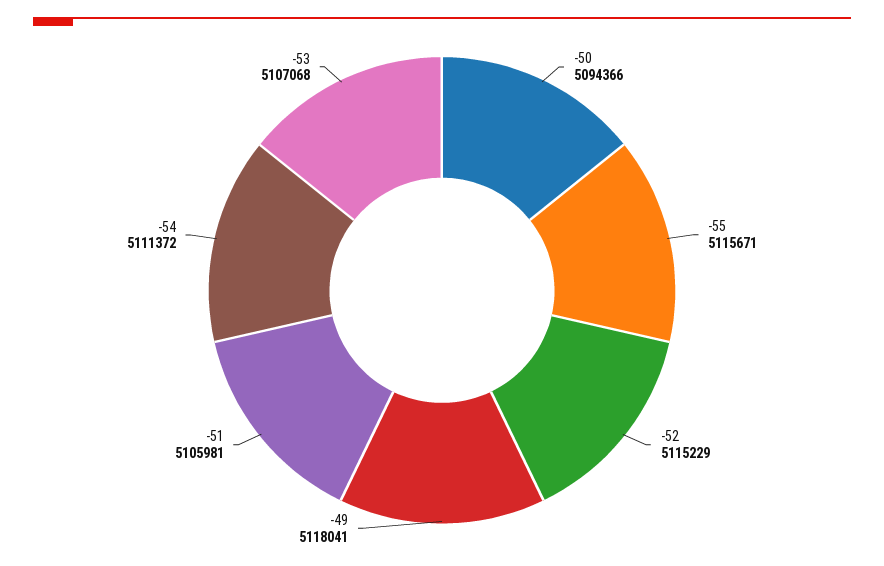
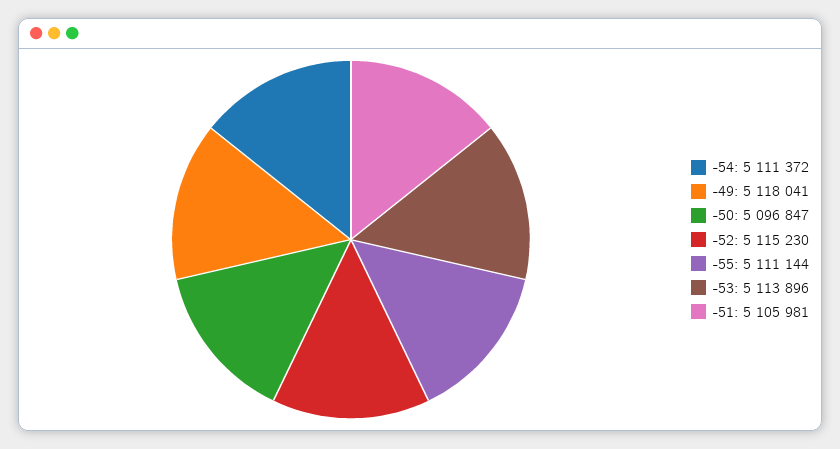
-50: 5094366 -> 5096847
-55: 5115671 -> 5111144
-52: 5115229 -> 5115230
-53: 5107068 -> 5113896

